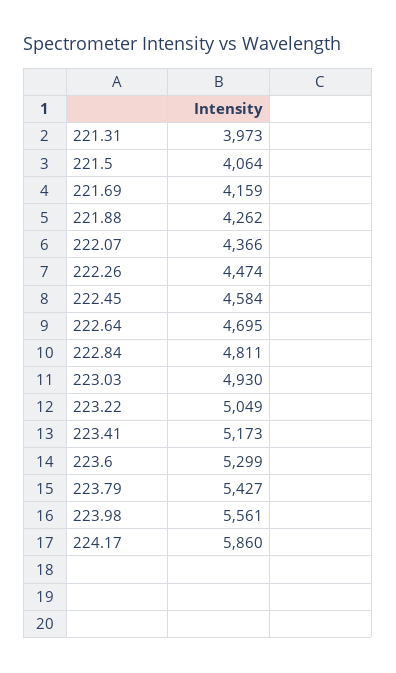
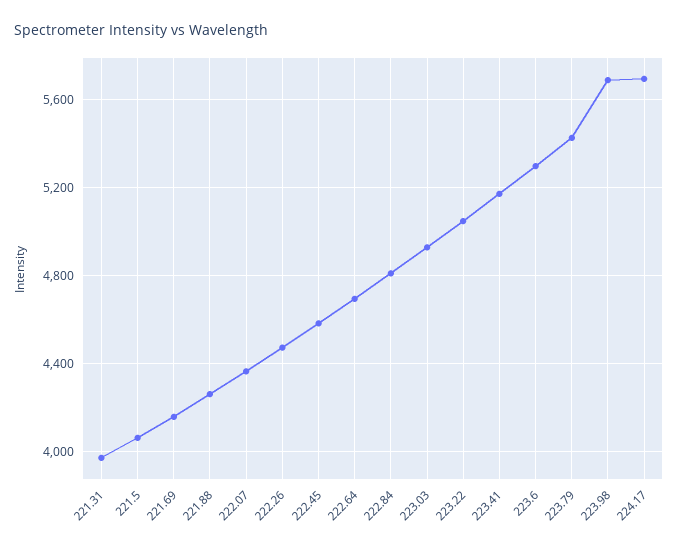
223.98: 5561 -> 5700
224.17: 5860 -> 5700

